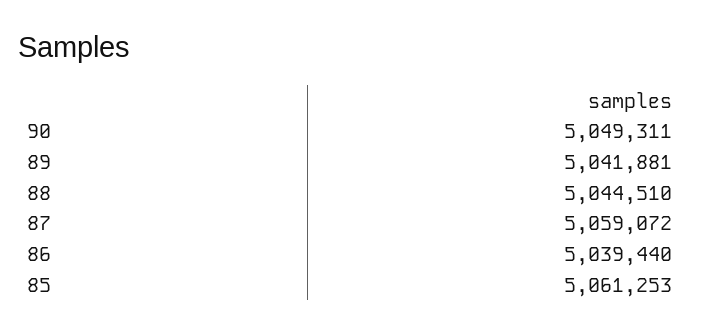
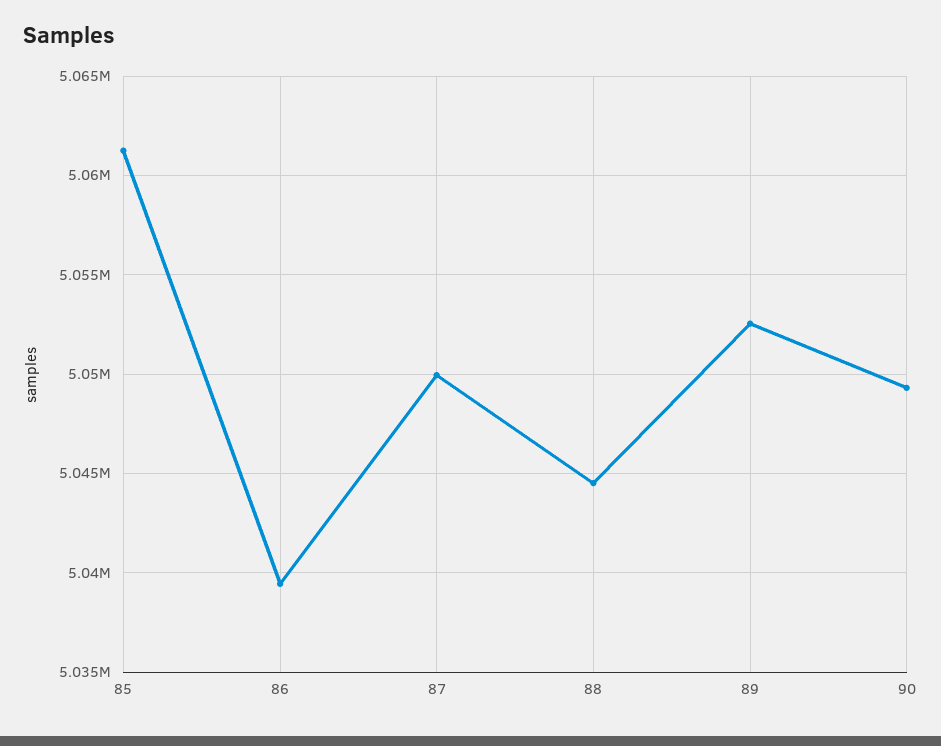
89: 5041881 -> 5052500
87: 5059072 -> 5050000

